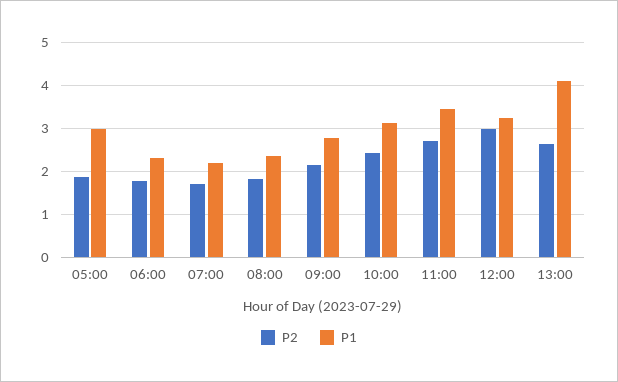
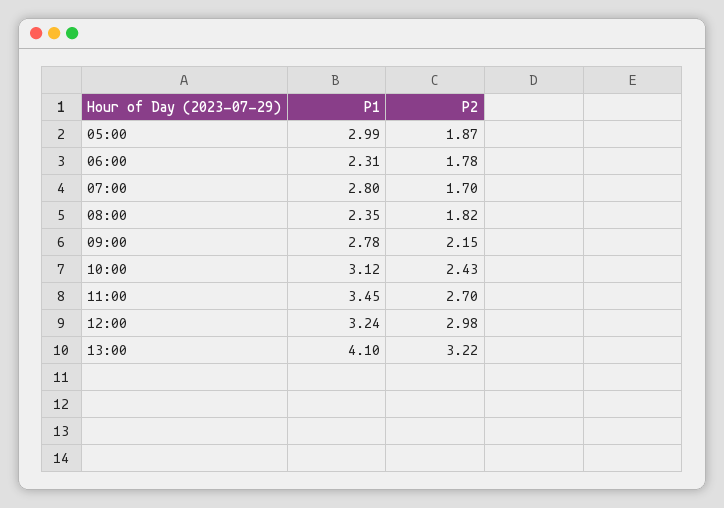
P1, 07:00: 2.2 -> 2.8
P2, 13:00: 2.6 -> 3.22

